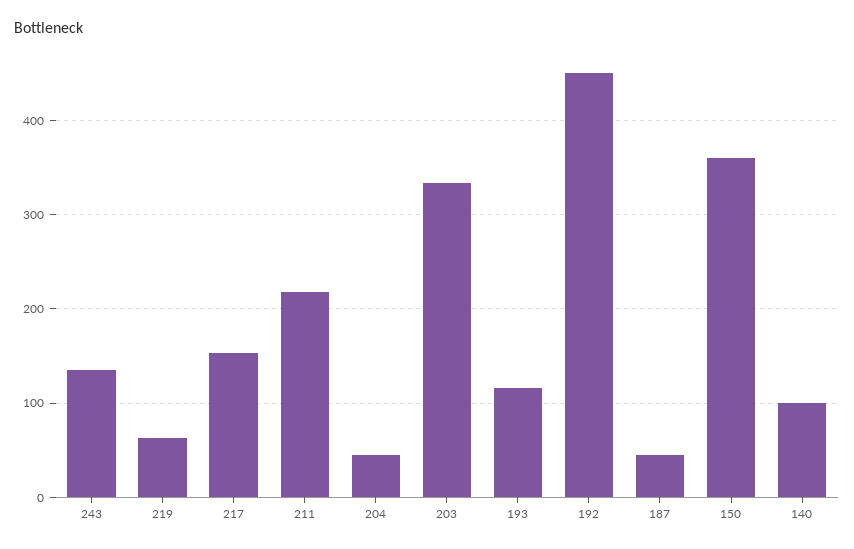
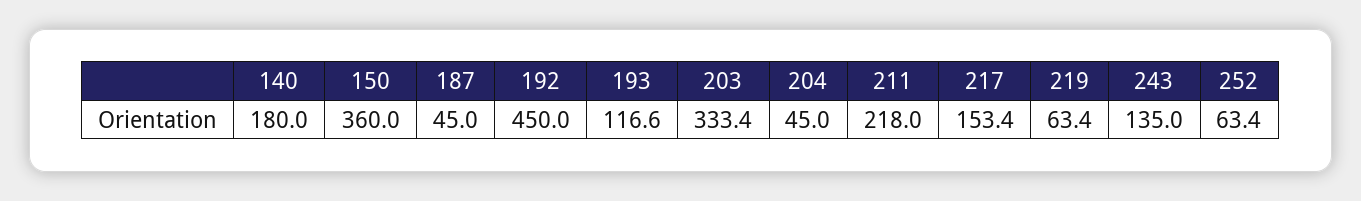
140: 100 -> 180
252: none -> 63.4

